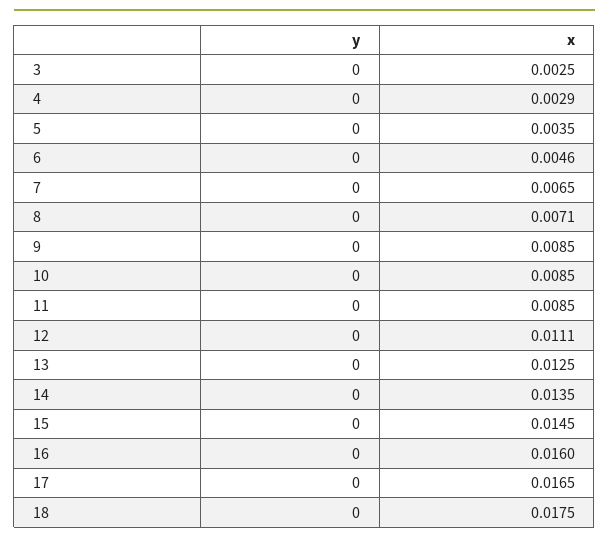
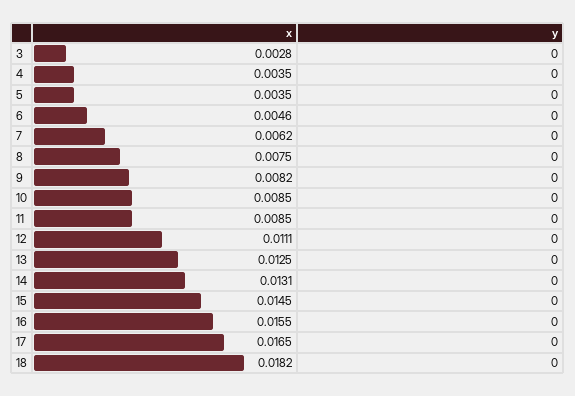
x, 3: 0.0025 -> 0.0028
x, 4: 0.0029 -> 0.0035
x, 7: 0.0065 -> 0.0062
x, 8: 0.0071 -> 0.0075
x, 9: 0.0085 -> 0.0082
x, 14: 0.0135 -> 0.0131
x, 16: 0.016 -> 0.0155
x, 18: 0.0175 -> 0.0182

